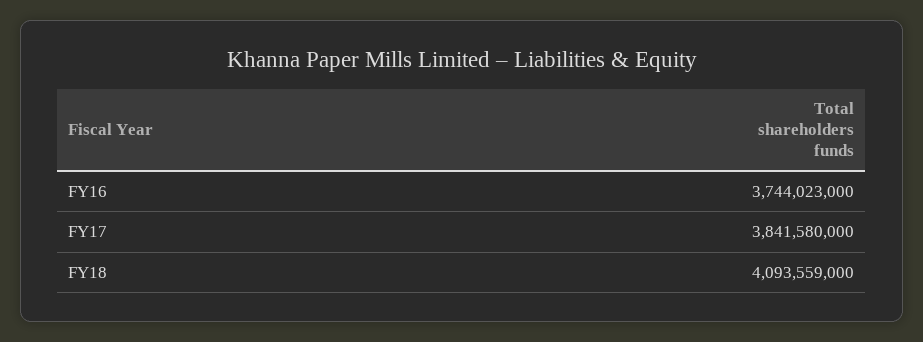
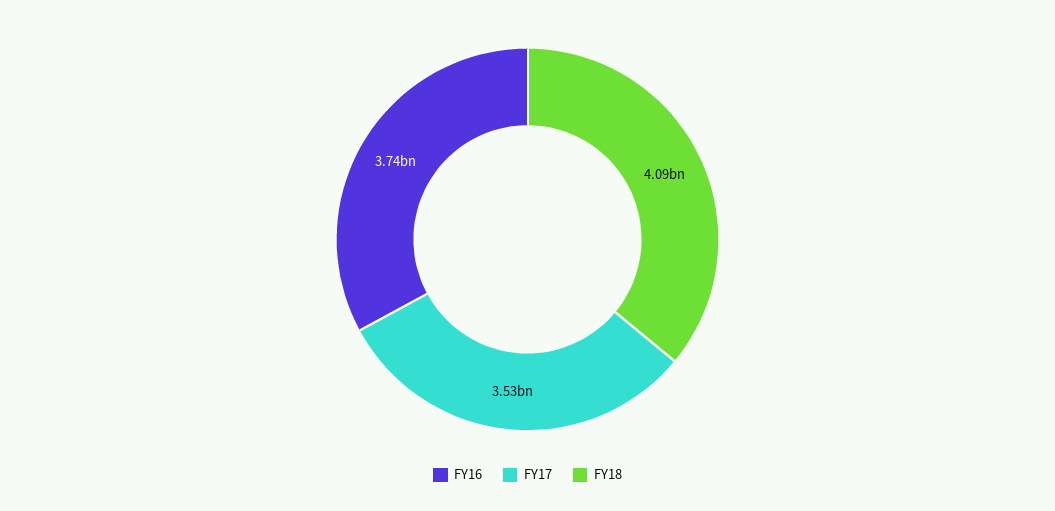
FY17: 3841580000 -> 3530000000

